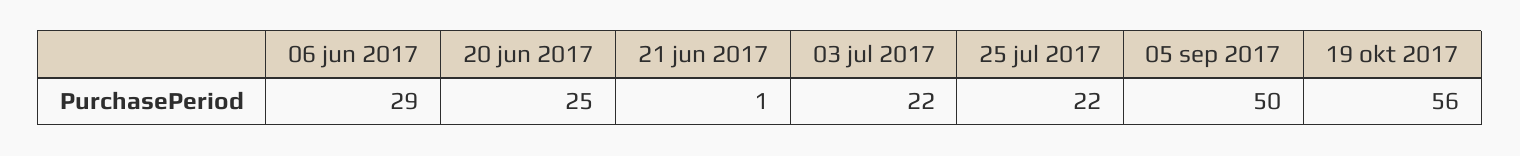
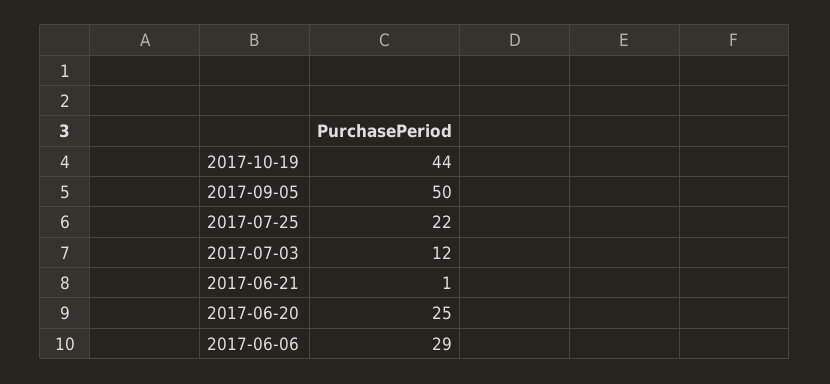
03 jul 2017: 22 -> 12
19 okt 2017: 56 -> 44

